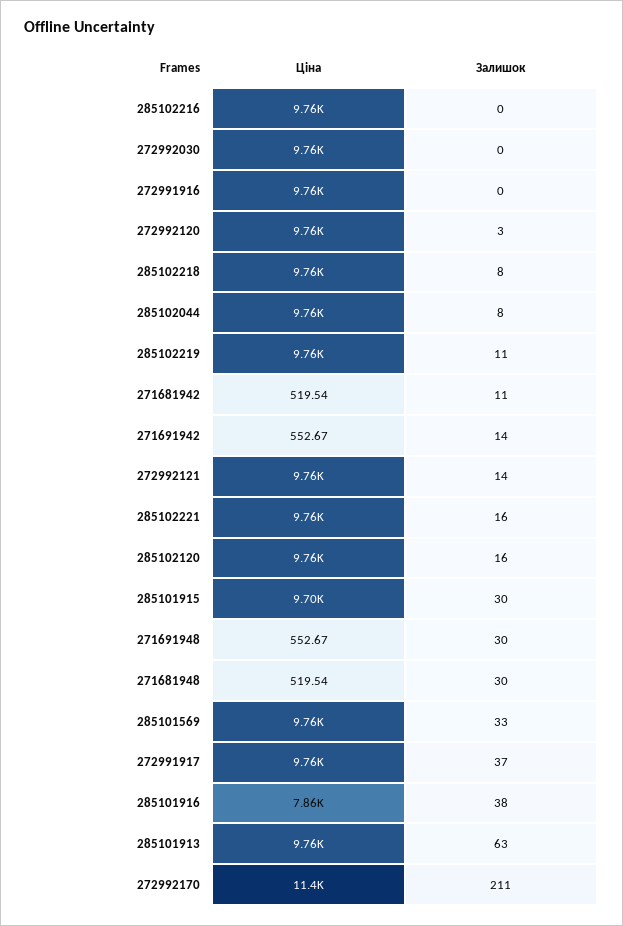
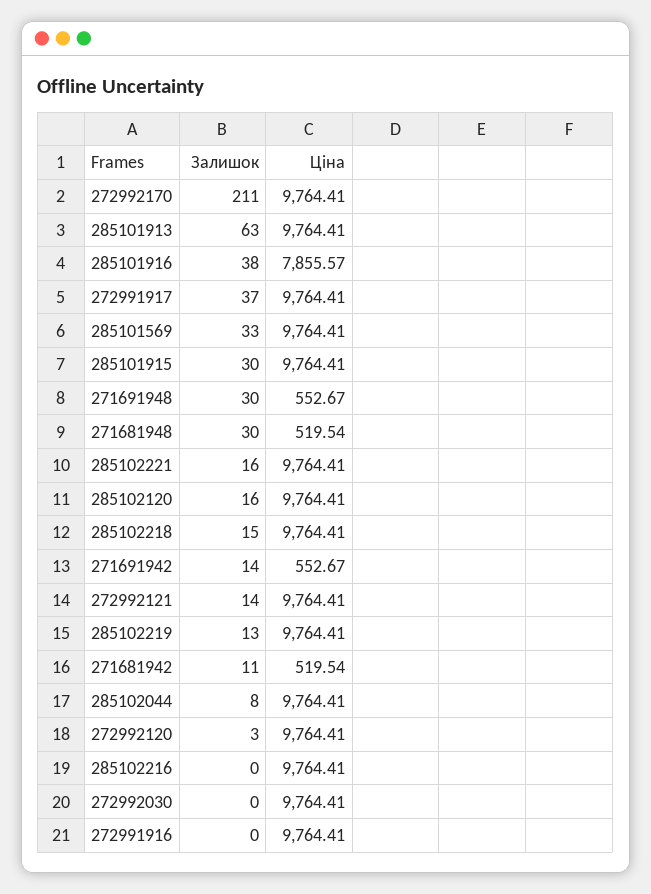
Залишок, 285102218: 8 -> 15
Залишок, 285102219: 11 -> 13
Ціна, 285101915: 9700 -> 9764.41
Ціна, 272992170: 11400 -> 9764.41

